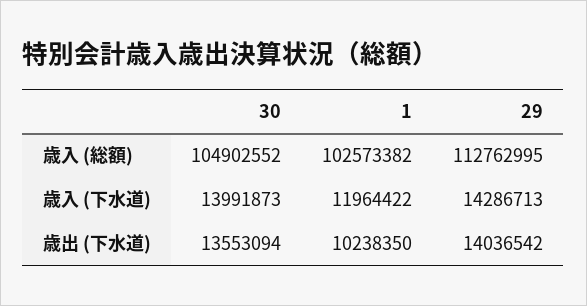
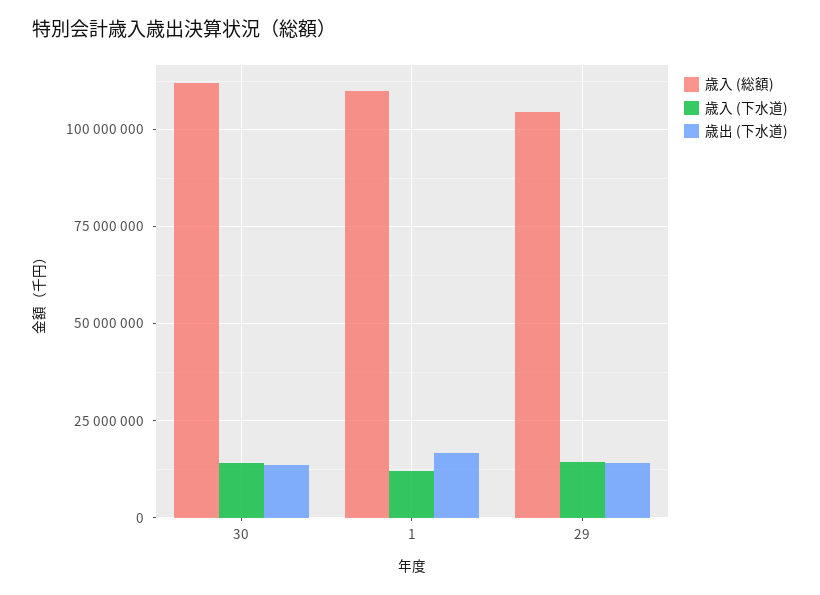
歳入 (総額), 30: 104902552 -> 112500000
歳入 (総額), 1: 102573382 -> 110000000
歳入 (総額), 29: 112762995 -> 105000000
歳出 (下水道), 1: 10238350 -> 17500000

